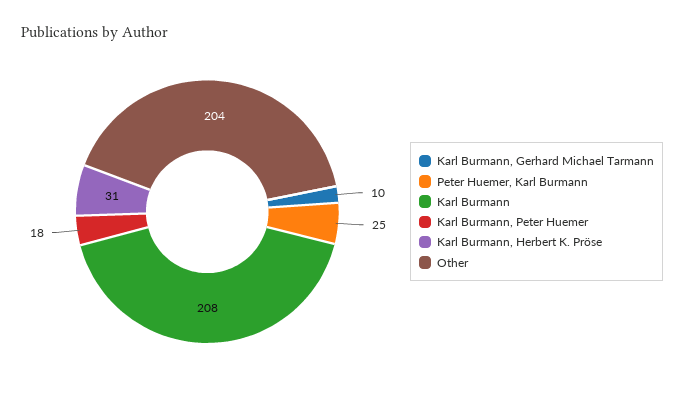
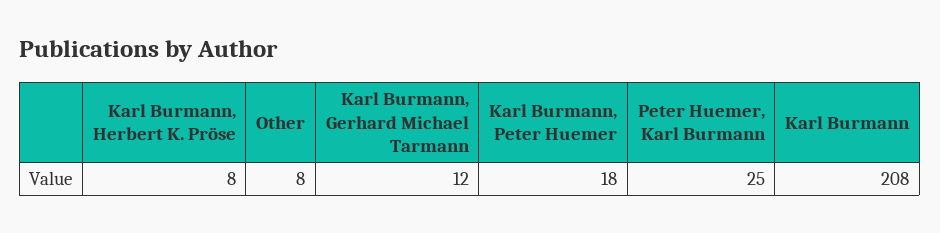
Karl Burmann, Gerhard Michael Tarmann: 10 -> 12
Karl Burmann, Herbert K. Pröse: 31 -> 8
Other: 204 -> 8

